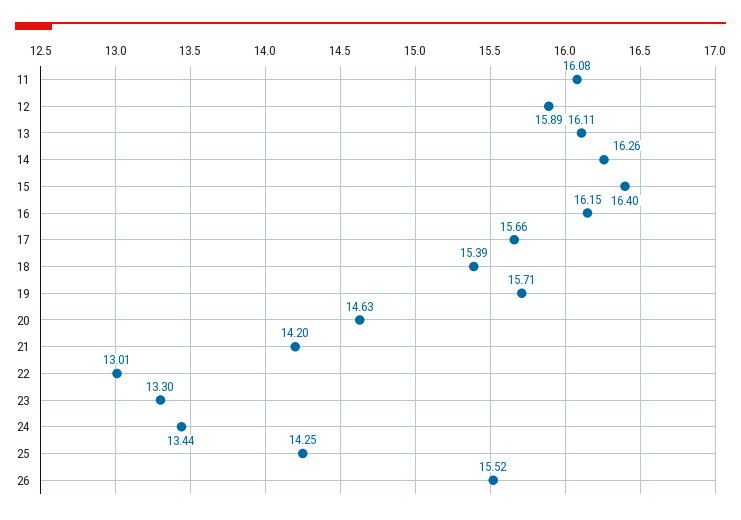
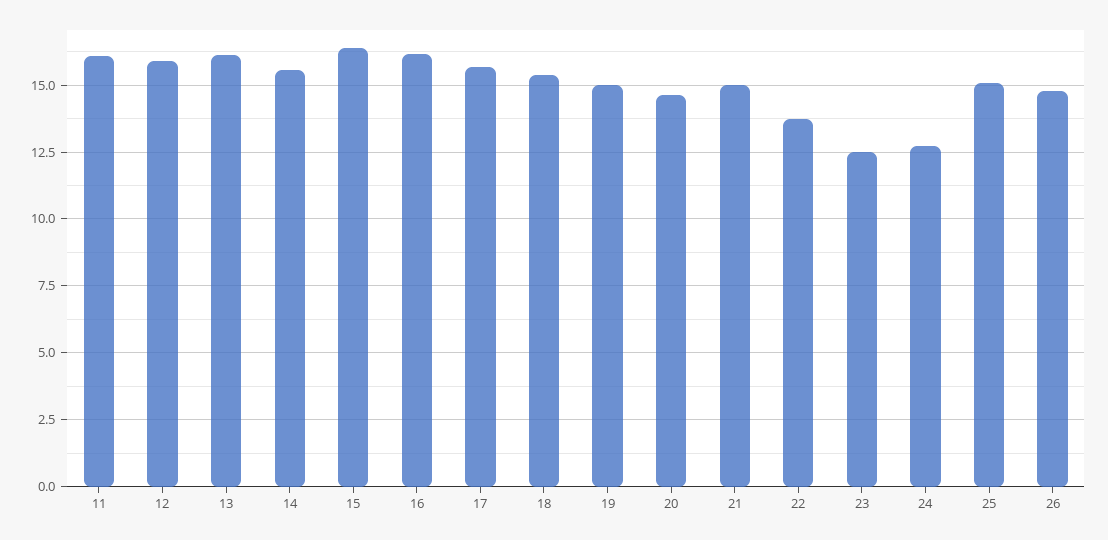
14: 16.26 -> 15.5
19: 15.71 -> 15
21: 14.2 -> 15
22: 13.01 -> 13.75
23: 13.3 -> 12.5
24: 13.44 -> 12.75
25: 14.25 -> 15
26: 15.52 -> 14.75

